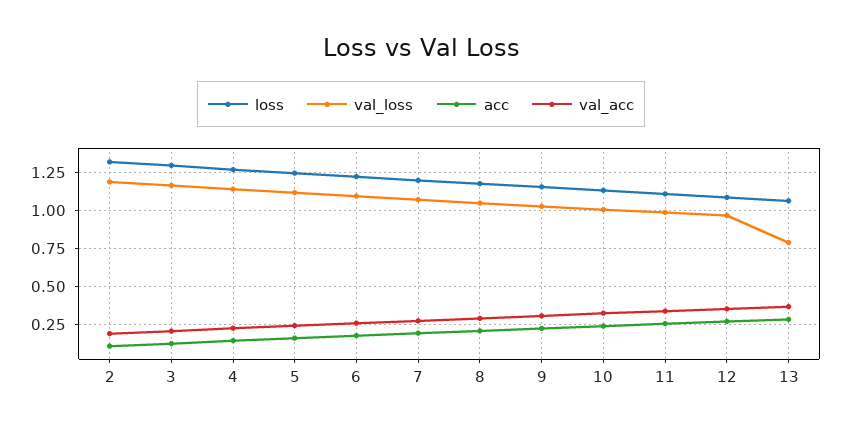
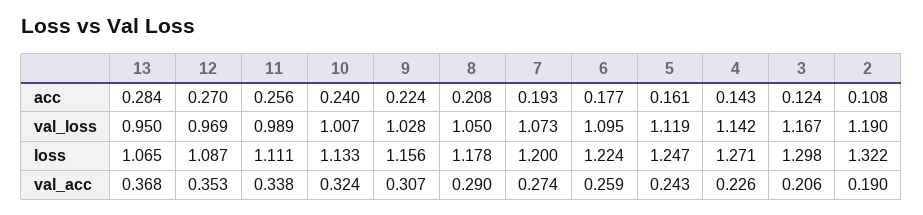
val_loss, 13: 0.8 -> 0.95

